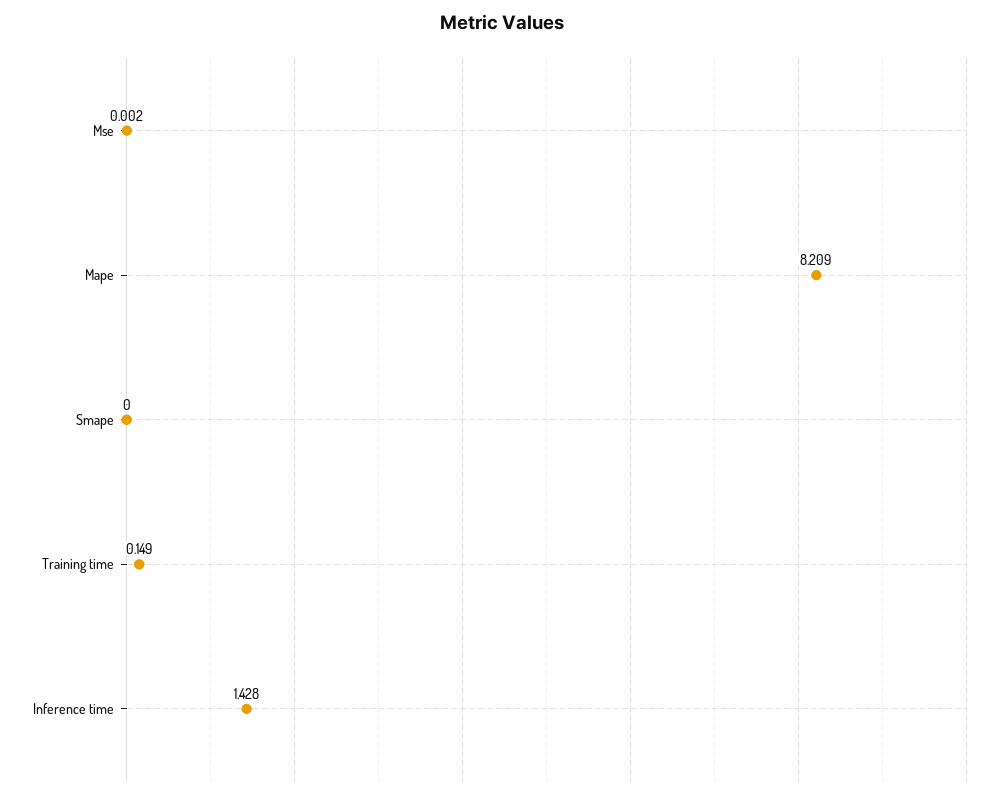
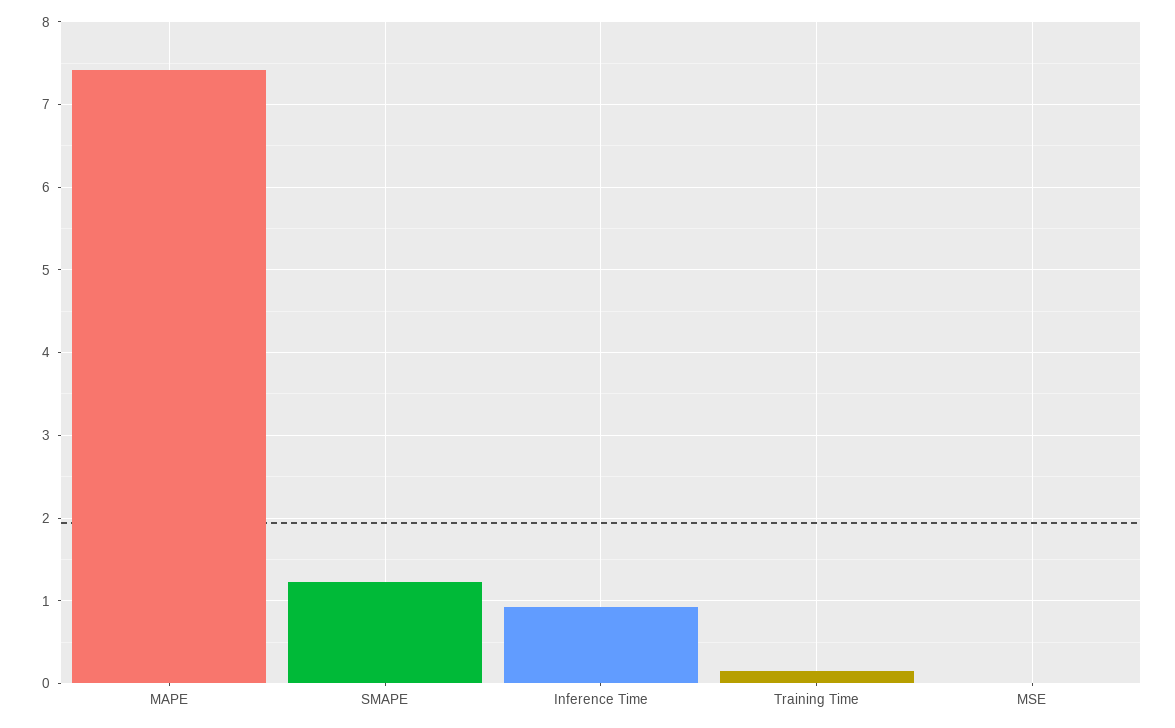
Mape: 8.209 -> 7.4
Smape: 0 -> 1.2
Inference time: 1.428 -> 0.9

